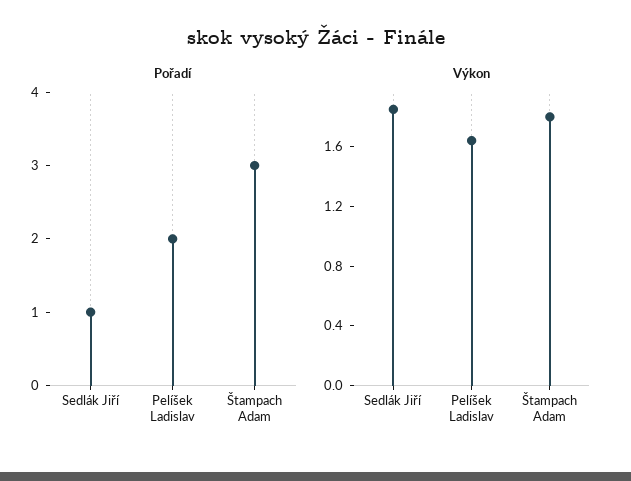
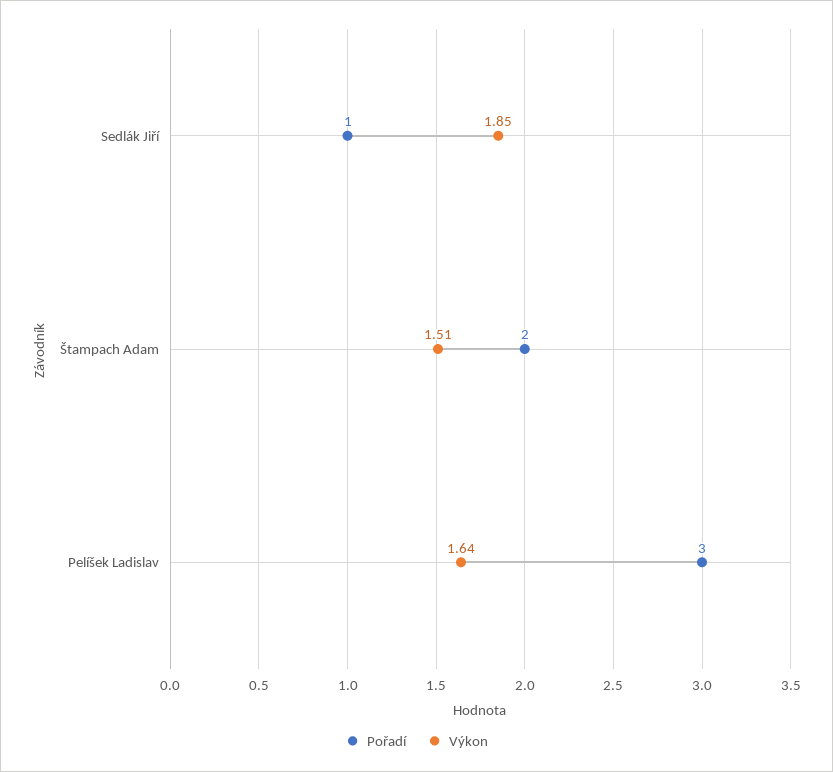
Pořadí, Pelíšek Ladislav: 2 -> 3
Pořadí, Štampach Adam: 3 -> 2
Výkon, Štampach Adam: 1.8 -> 1.51

